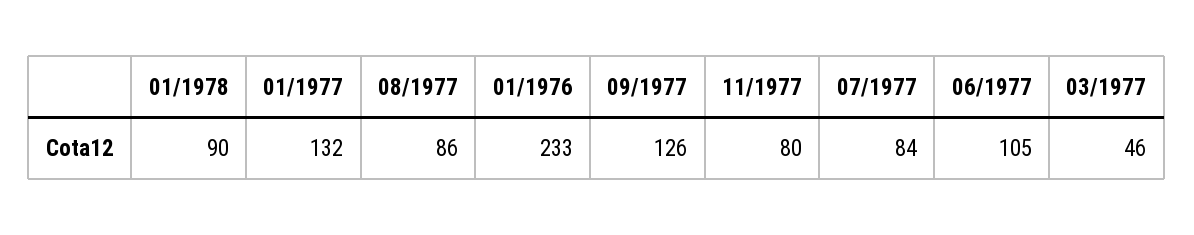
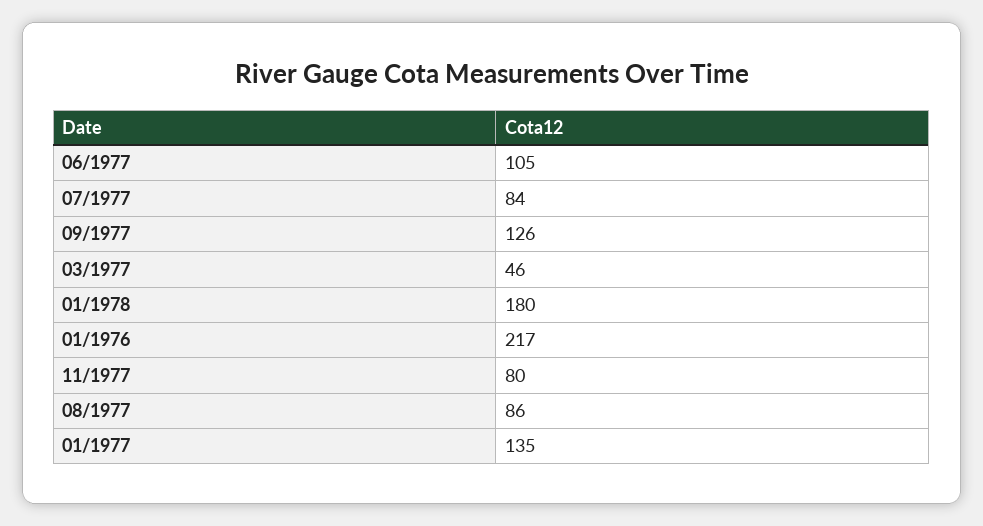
01/1978: 90 -> 180
01/1977: 132 -> 135
01/1976: 233 -> 217

